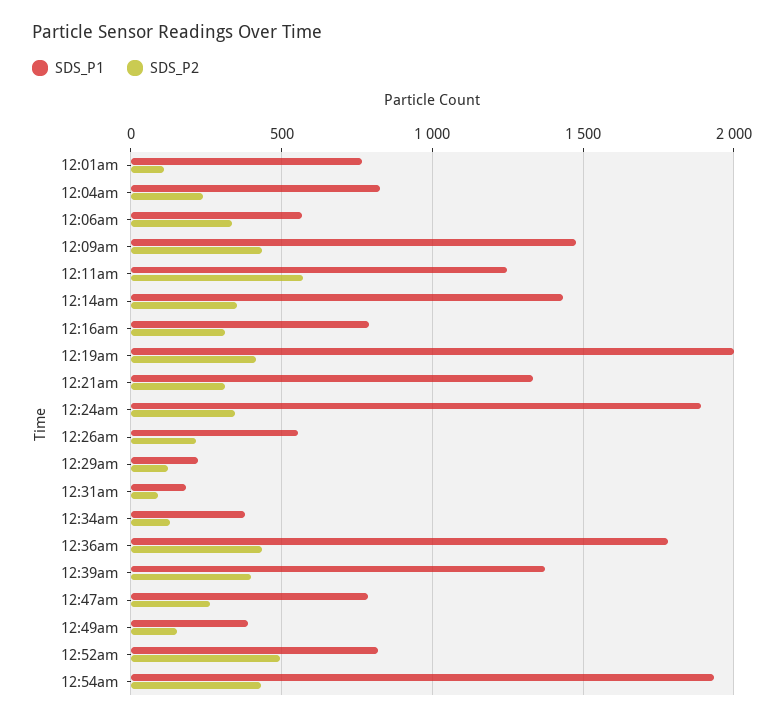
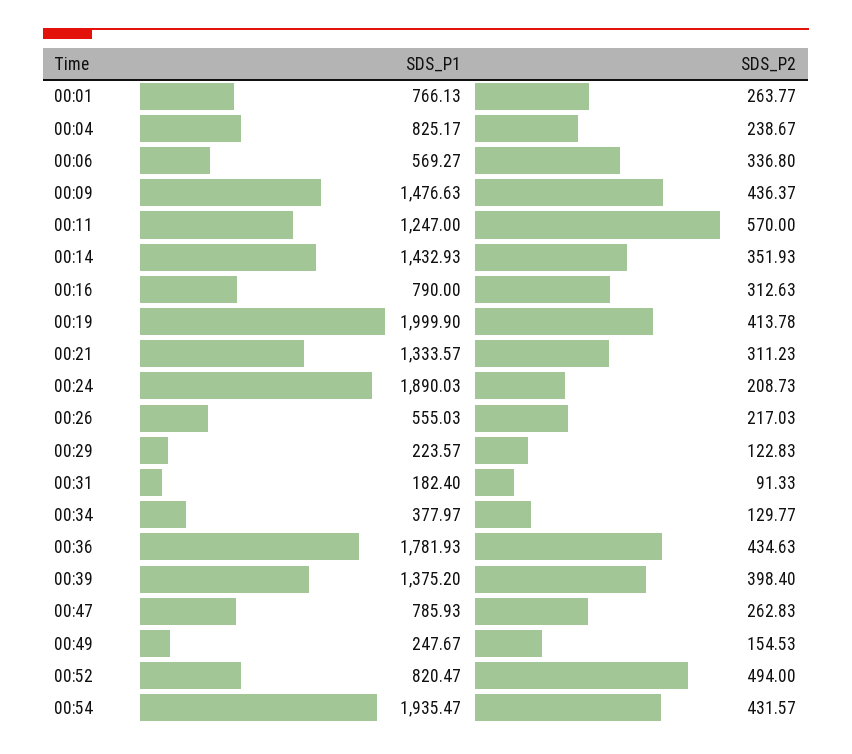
SDS_P2, 12:01am: 100 -> 263.77
SDS_P2, 12:24am: 350 -> 208.73
SDS_P1, 12:49am: 400 -> 247.67

